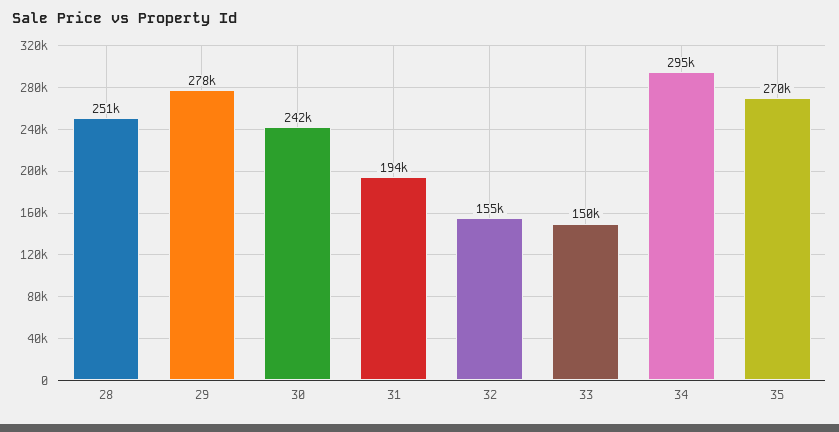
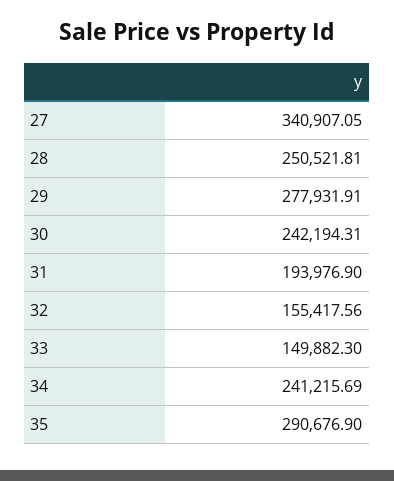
34: 295000 -> 241215.69
35: 270000 -> 290676.9
27: none -> 340907.05

